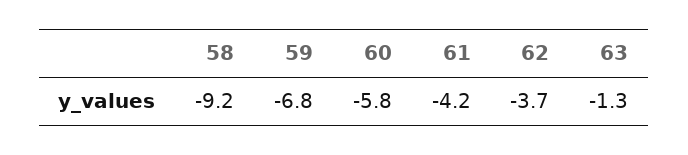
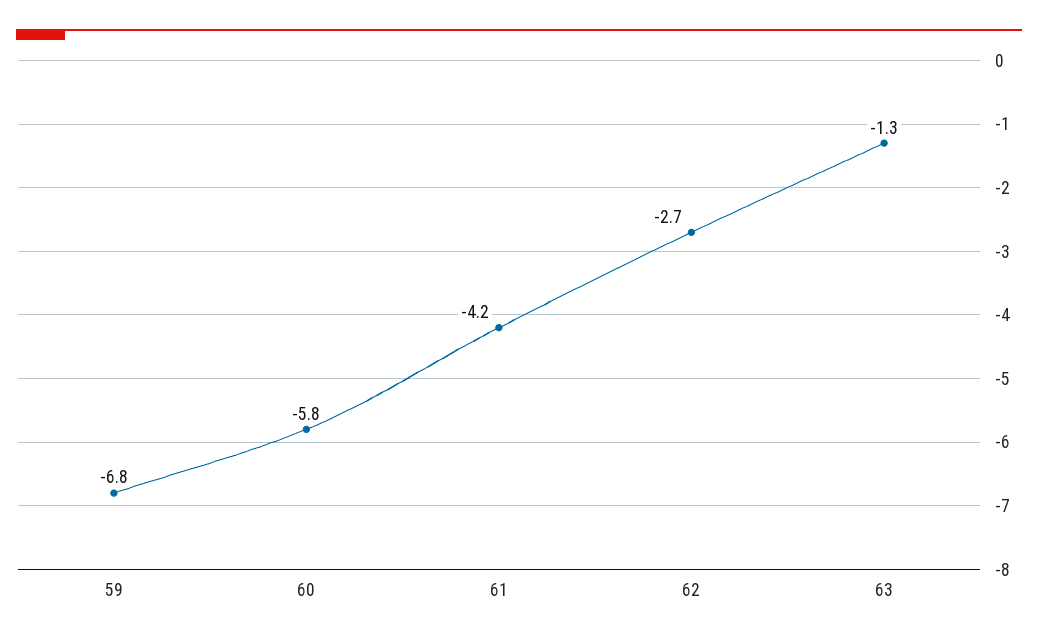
58: -9.2 -> none
62: -3.7 -> -2.7

